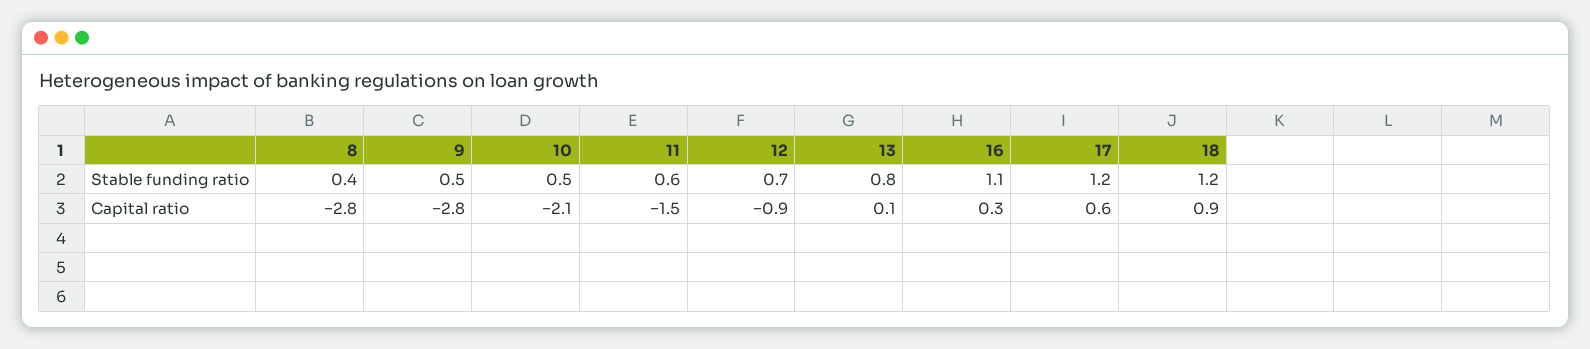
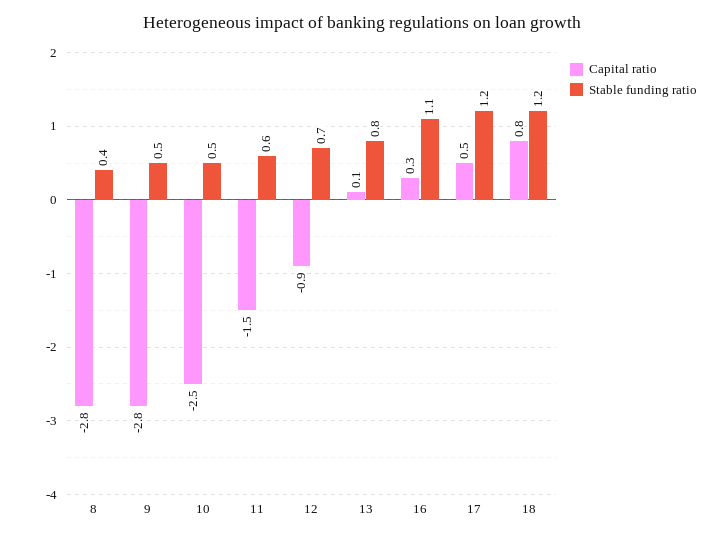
Capital ratio, 10: -2.1 -> -2.5
Capital ratio, 17: 0.6 -> 0.5
Capital ratio, 18: 0.9 -> 0.8

